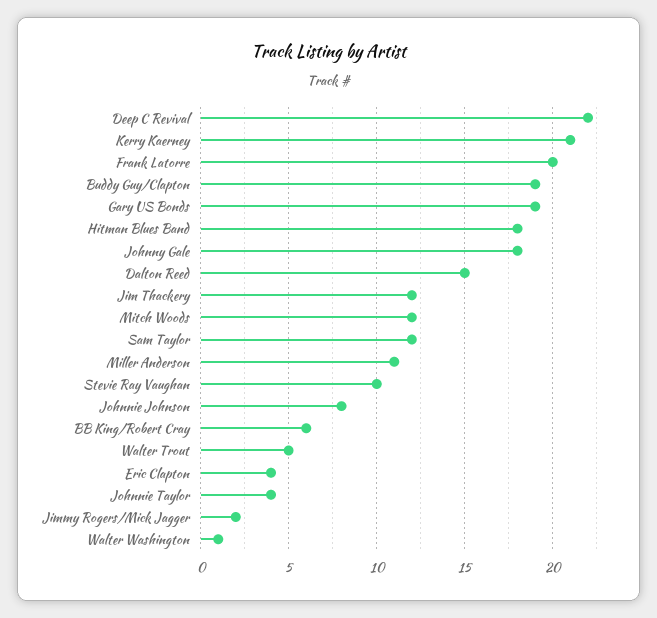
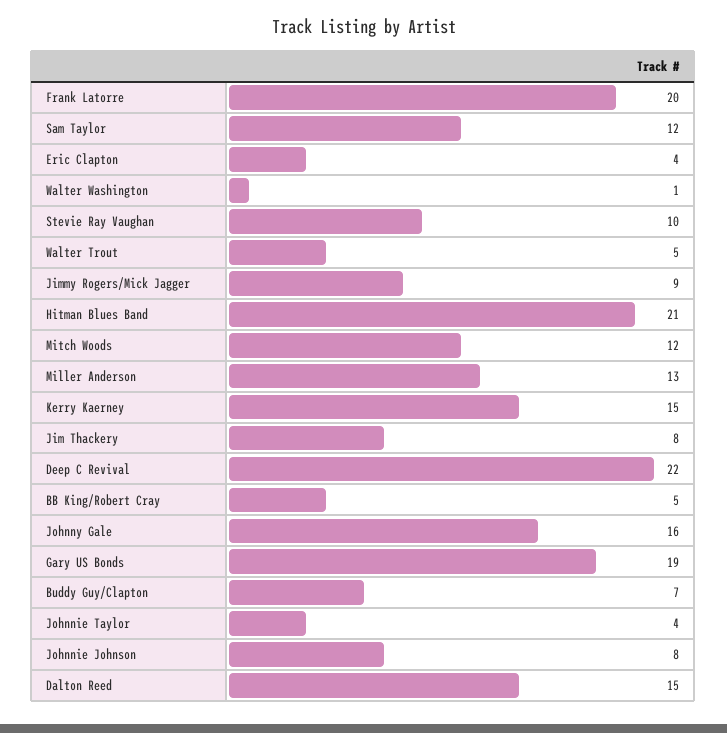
Kerry Kaerney: 21 -> 15
Buddy Guy/Clapton: 19 -> 7
Hitman Blues Band: 18 -> 21
Johnny Gale: 18 -> 16
Jim Thackery: 12 -> 8
Miller Anderson: 11 -> 13
BB King/Robert Cray: 6 -> 5
Jimmy Rogers/Mick Jagger: 2 -> 9

